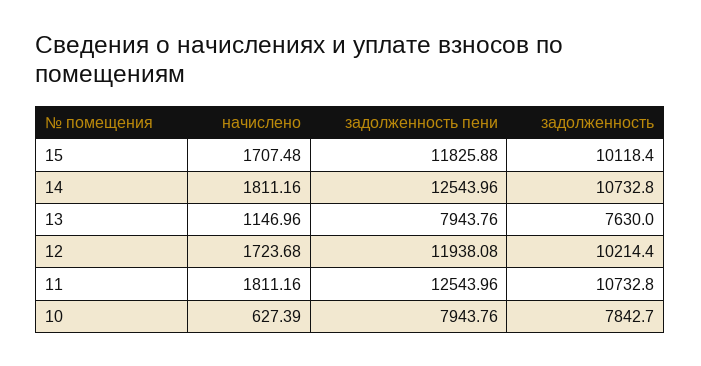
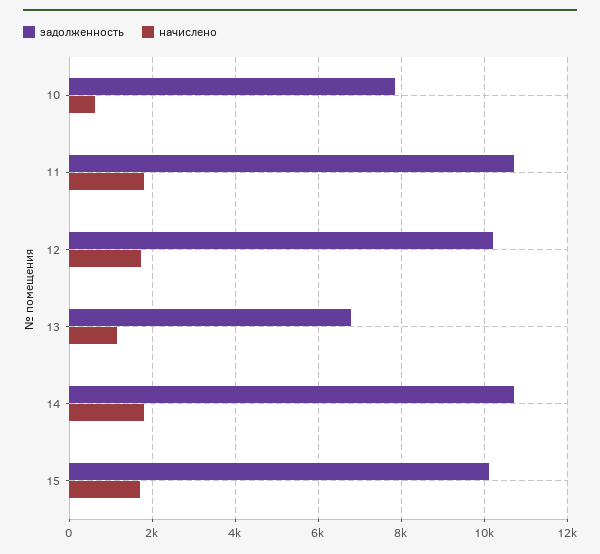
задолженность пени, 15: 11825.88 -> none
задолженность пени, 14: 12543.96 -> none
задолженность пени, 13: 7943.76 -> none
задолженность, 13: 7630 -> 6800
задолженность пени, 12: 11938.08 -> none
задолженность пени, 11: 12543.96 -> none
задолженность пени, 10: 7943.76 -> none

